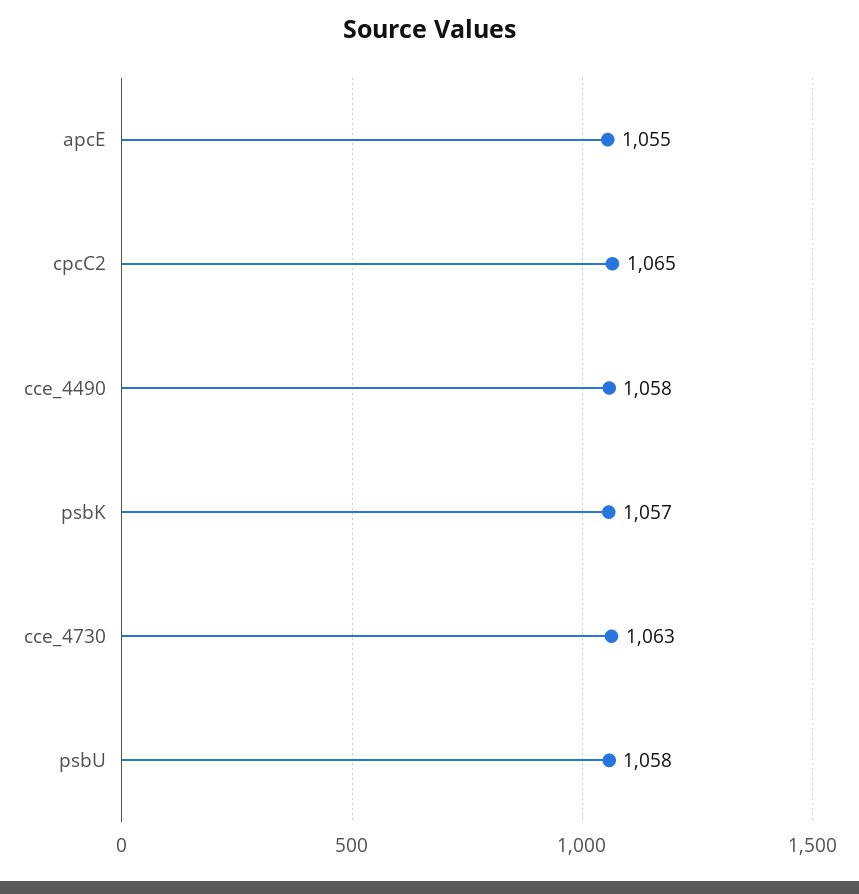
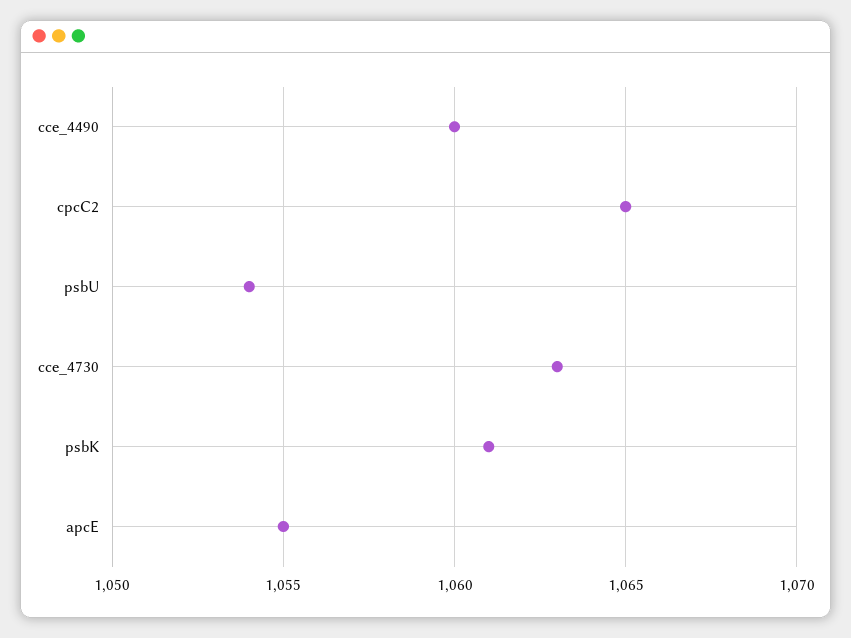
cce_4490: 1058 -> 1060
psbK: 1057 -> 1061
psbU: 1058 -> 1054

